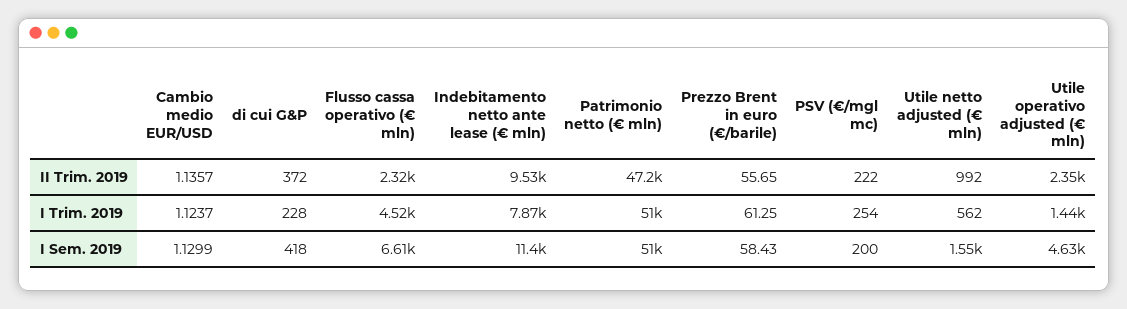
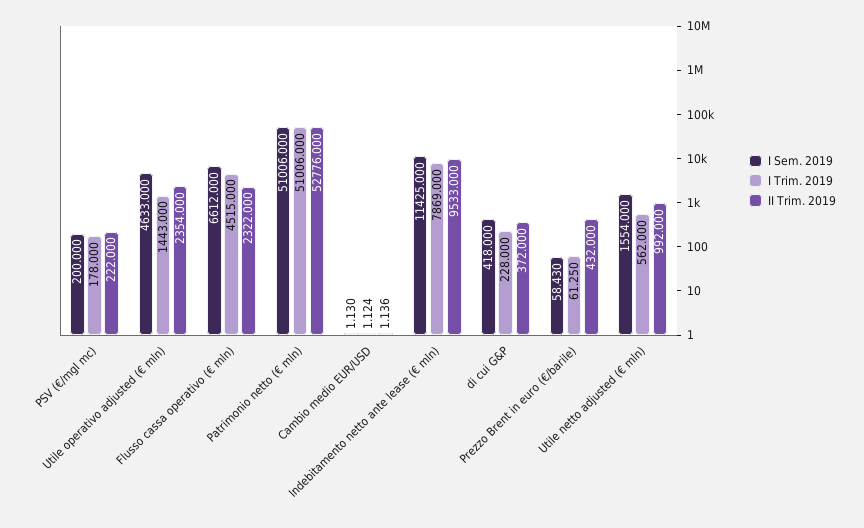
II Trim. 2019, Patrimonio netto (€ mln): 47200 -> 52776
II Trim. 2019, Prezzo Brent in euro (€/barile): 55.65 -> 432
I Trim. 2019, PSV (€/mgl mc): 254 -> 178

